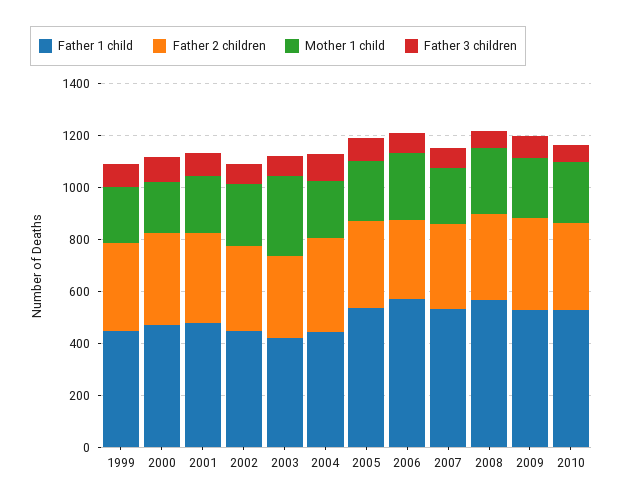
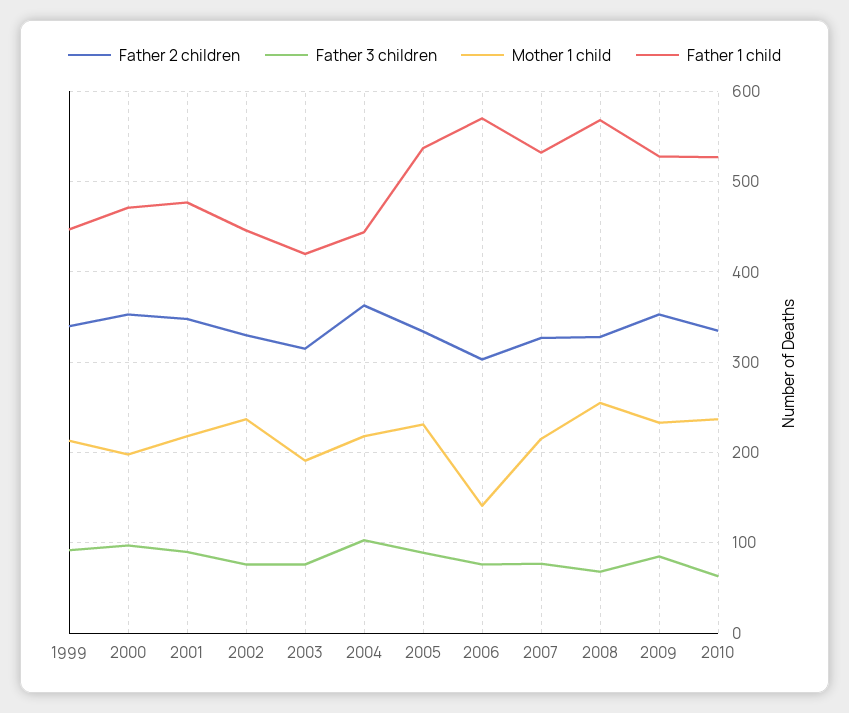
Mother 1 child, 2003: 300 -> 190
Mother 1 child, 2006: 250 -> 140

